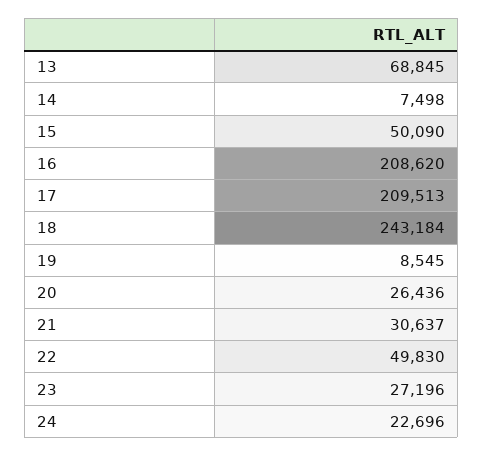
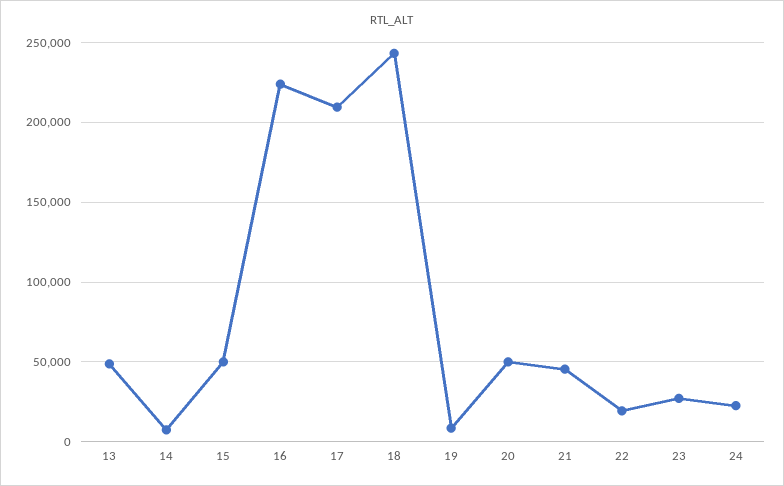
13: 68845 -> 50000
16: 208620 -> 225000
20: 26436 -> 50000
21: 30637 -> 45000
22: 49830 -> 20000

